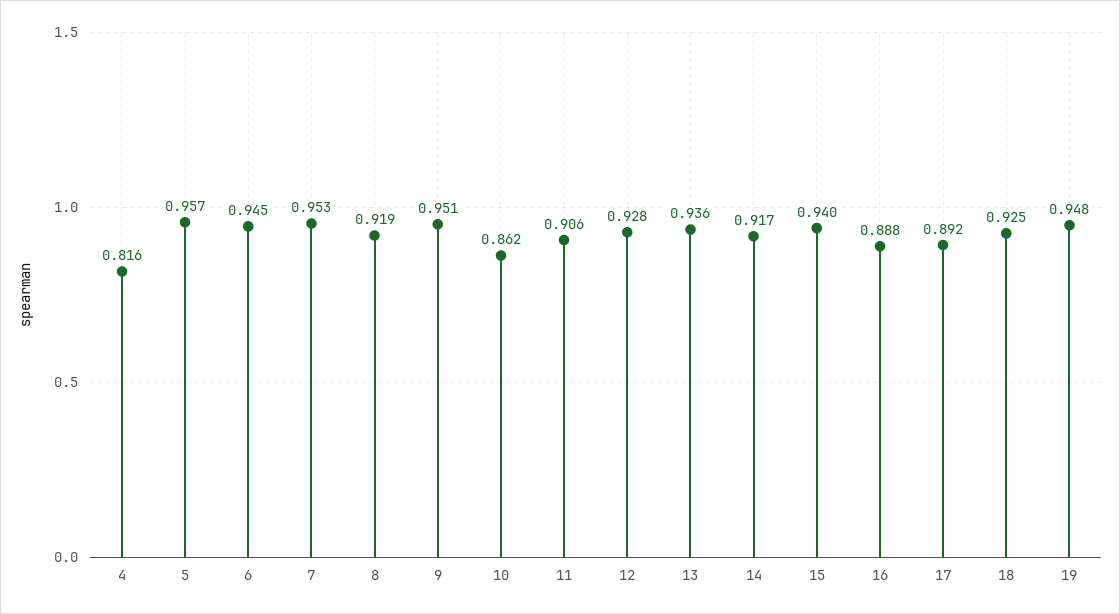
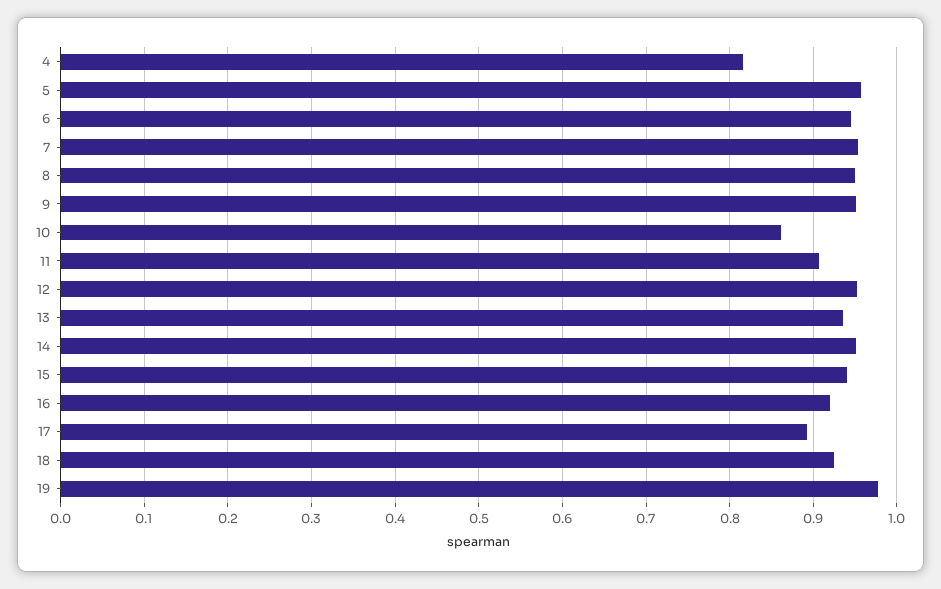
8: 0.919 -> 0.95
12: 0.928 -> 0.95
14: 0.917 -> 0.95
16: 0.888 -> 0.92
19: 0.948 -> 0.98

